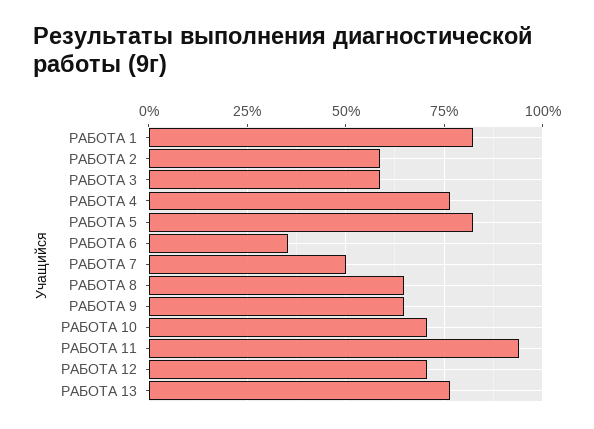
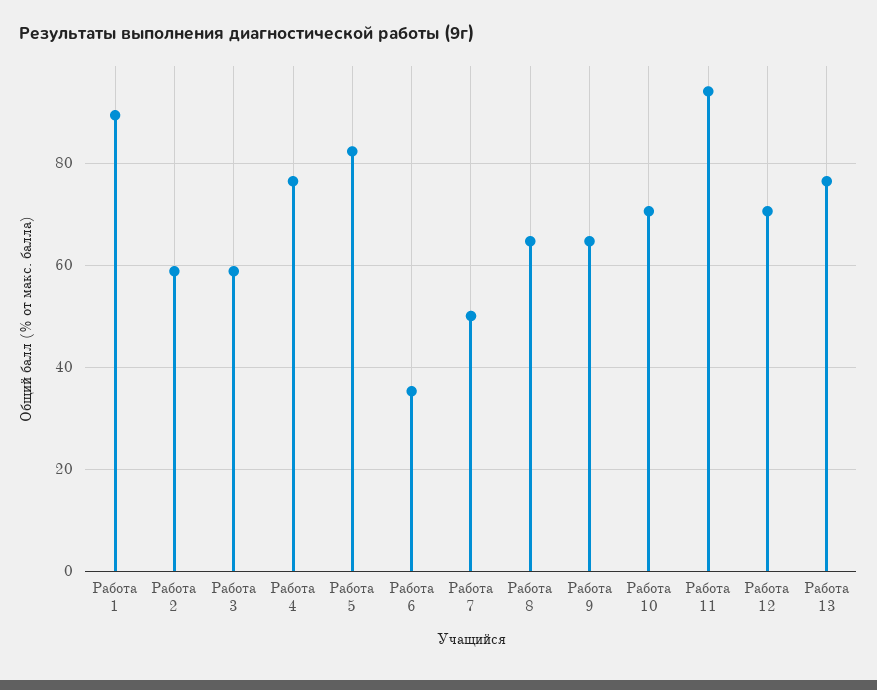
РАБОТА 1: 82.5 -> 90

